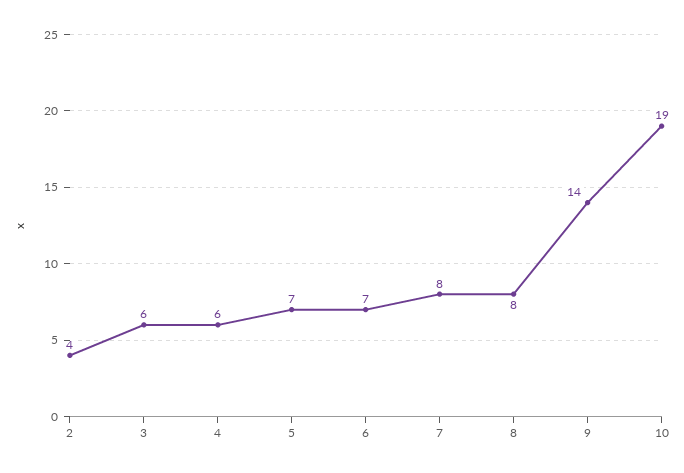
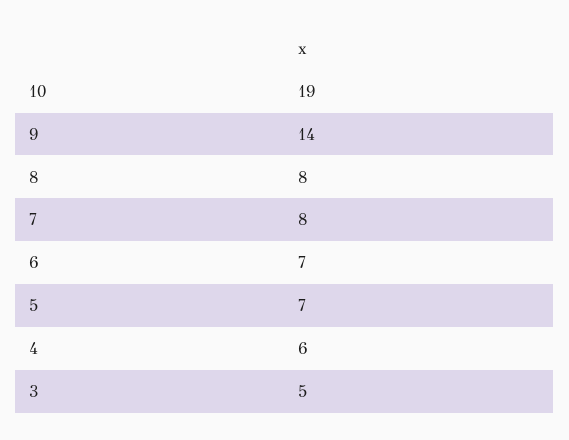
2: 4 -> none
3: 6 -> 5

